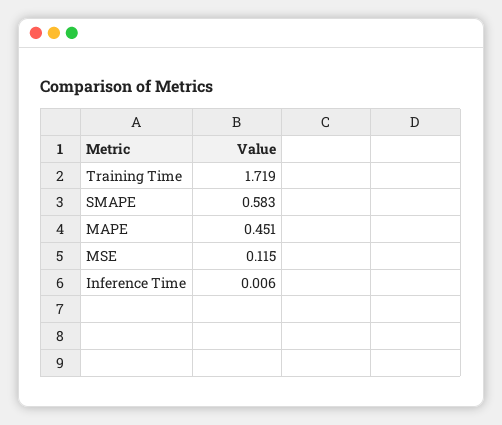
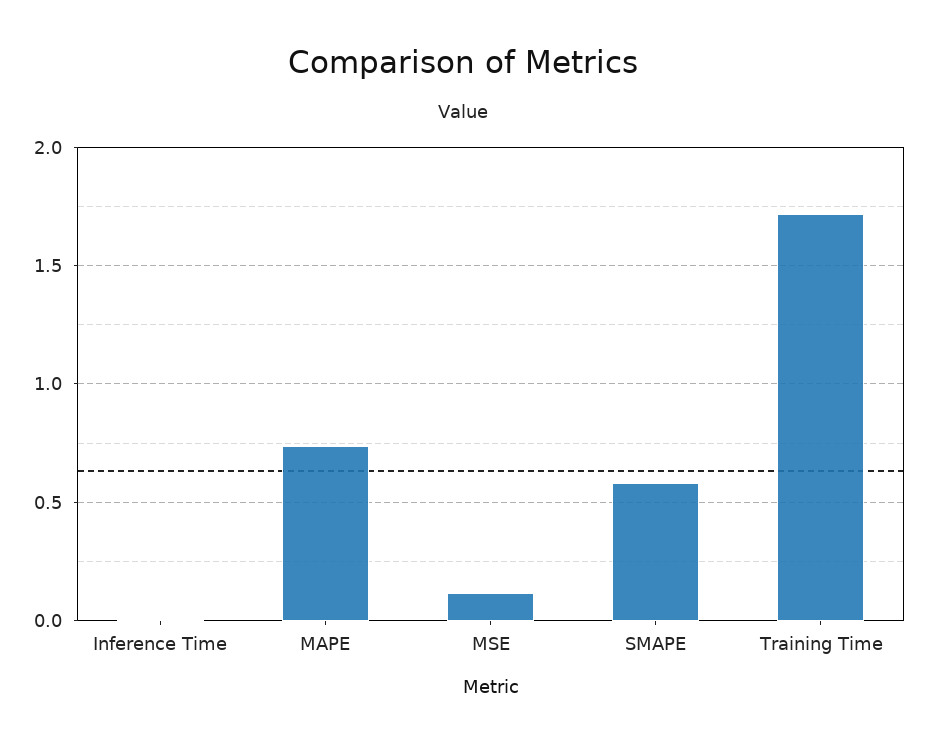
MAPE: 0.451 -> 0.75

